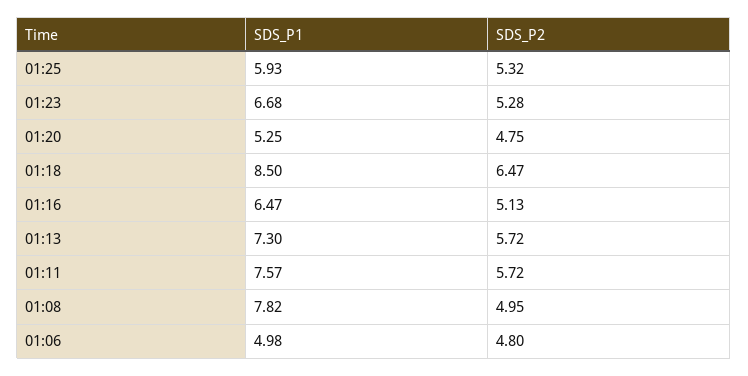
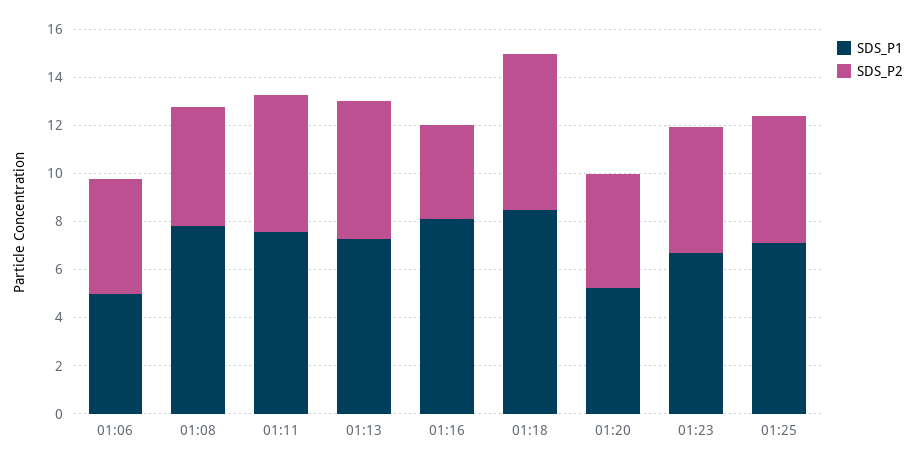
SDS_P1, 01:25: 5.93 -> 7
SDS_P1, 01:16: 6.47 -> 8
SDS_P2, 01:16: 5.13 -> 4

